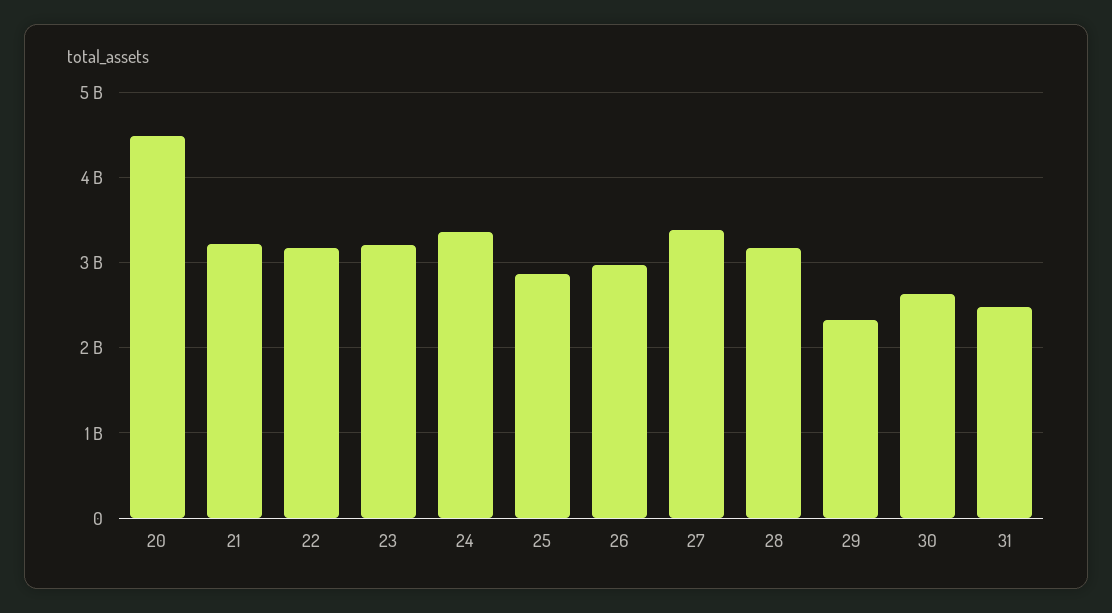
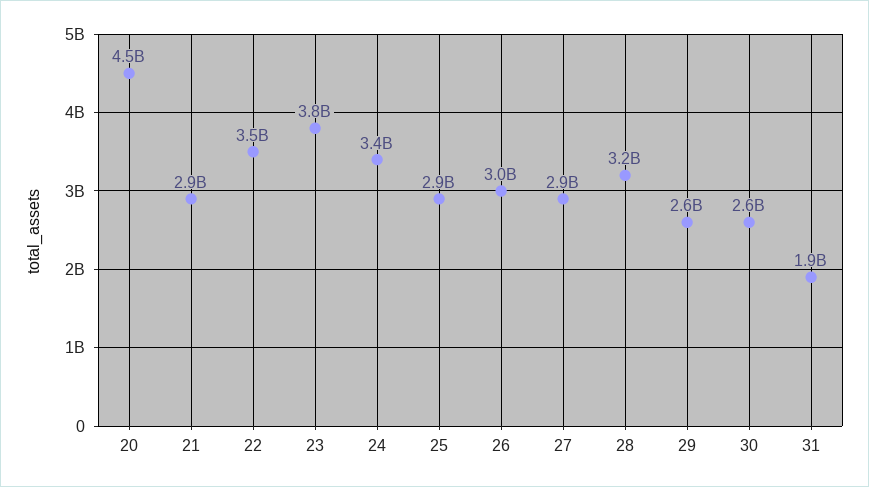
21: 3200000000 -> 2900000000
22: 3200000000 -> 3500000000
23: 3200000000 -> 3800000000
27: 3400000000 -> 2900000000
29: 2300000000 -> 2600000000
31: 2500000000 -> 1900000000

